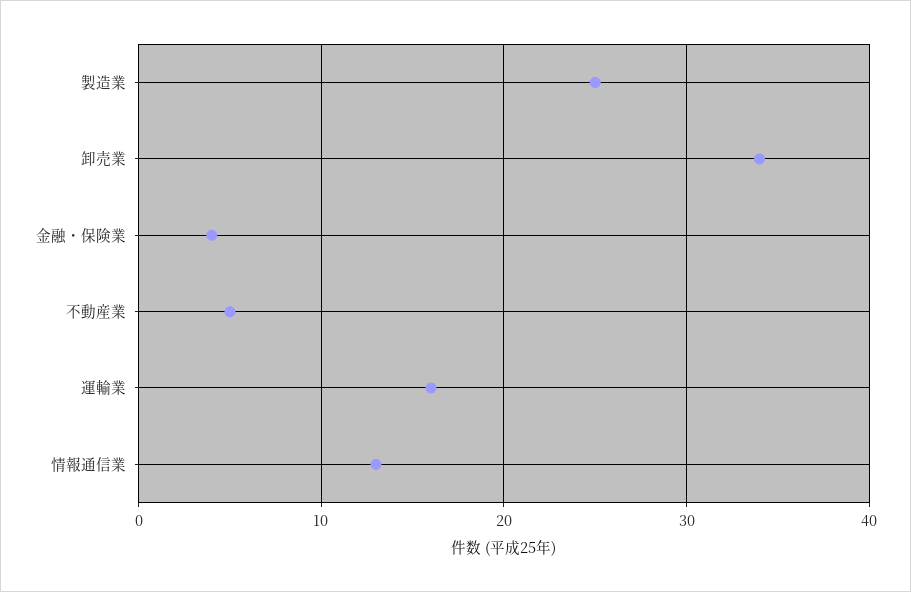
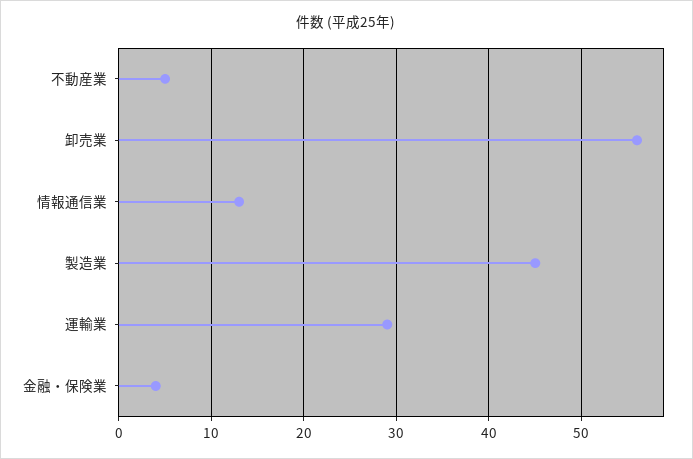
製造業: 25 -> 45
卸売業: 34 -> 56
運輸業: 16 -> 29

